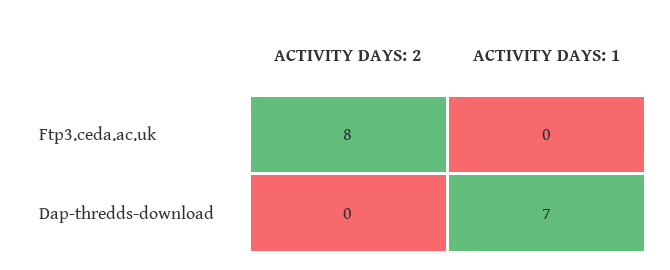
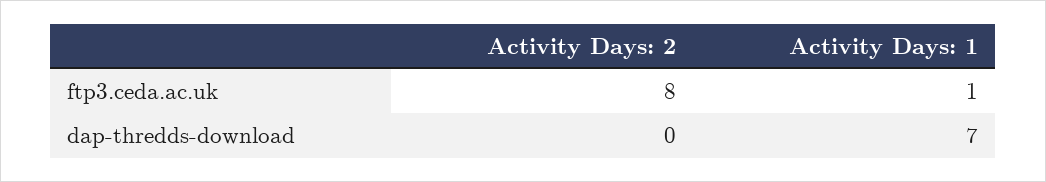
ACTIVITY DAYS: 1, Ftp3.ceda.ac.uk: 0 -> 1

